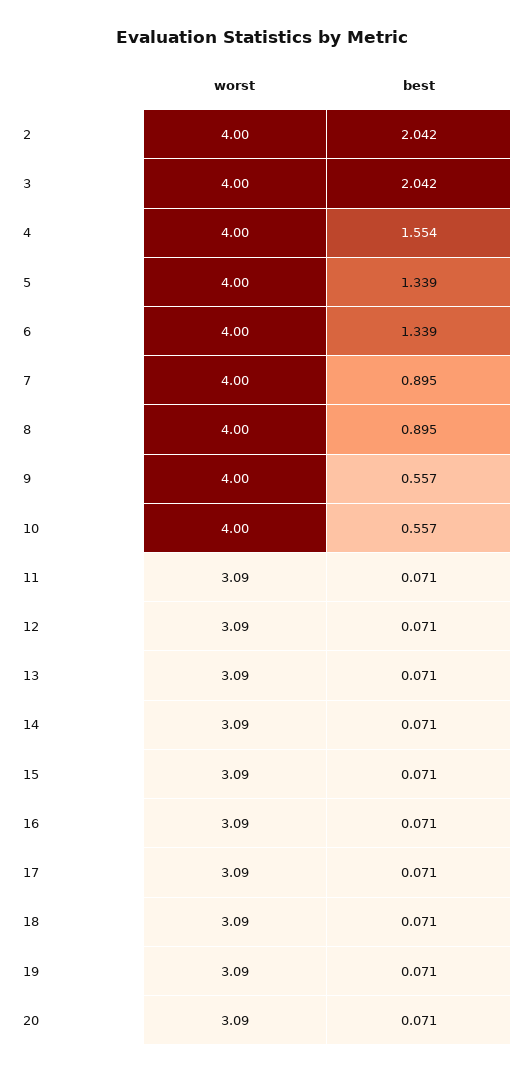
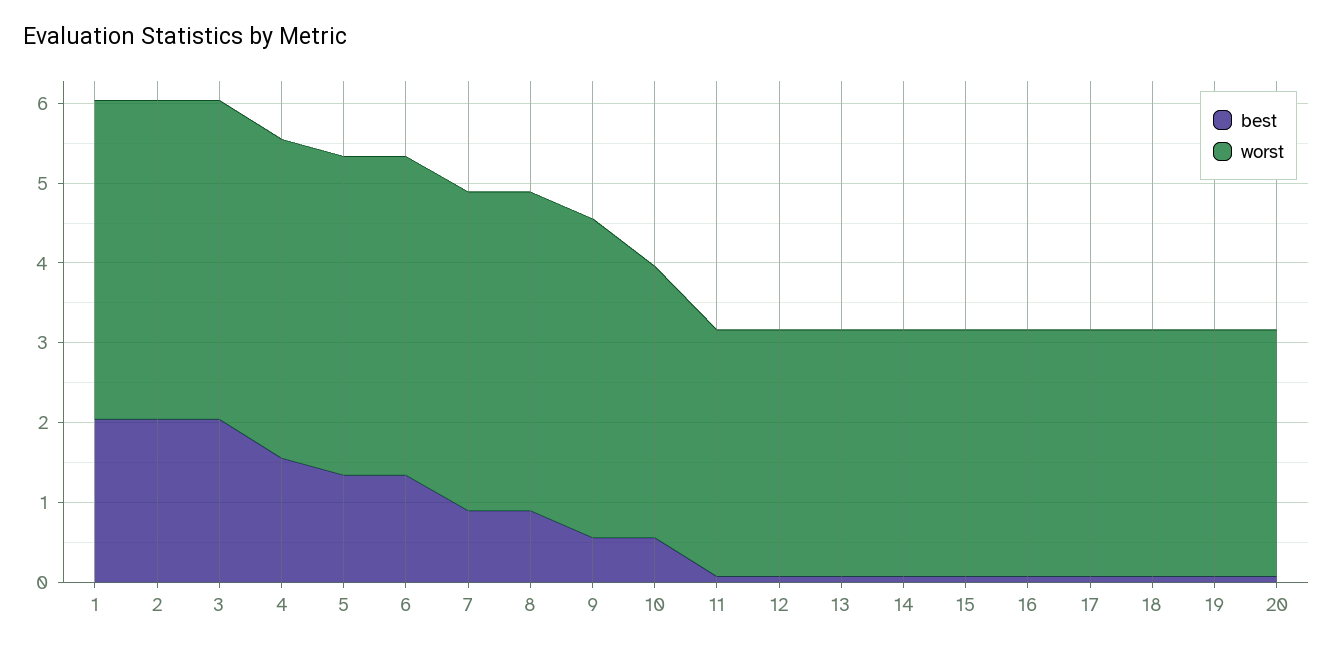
worst, 10: 4 -> 3.4
best, 1: none -> 2
worst, 1: none -> 4

